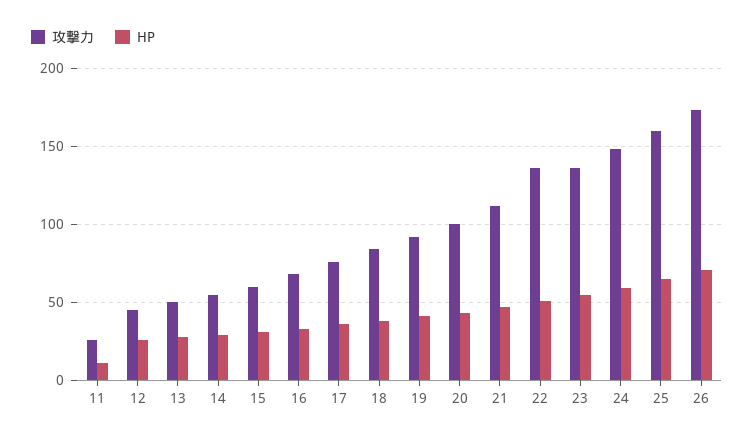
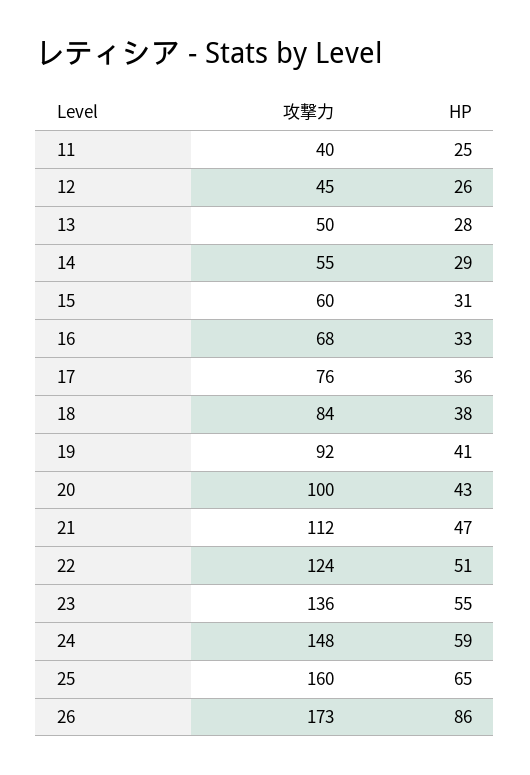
攻撃力, 11: 25 -> 40
HP, 11: 10 -> 25
攻撃力, 22: 135 -> 124
HP, 26: 70 -> 86

